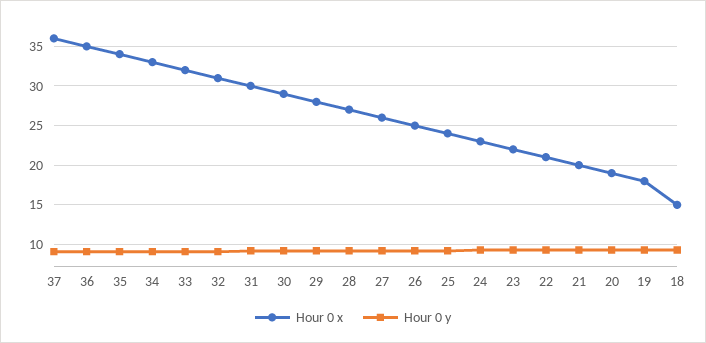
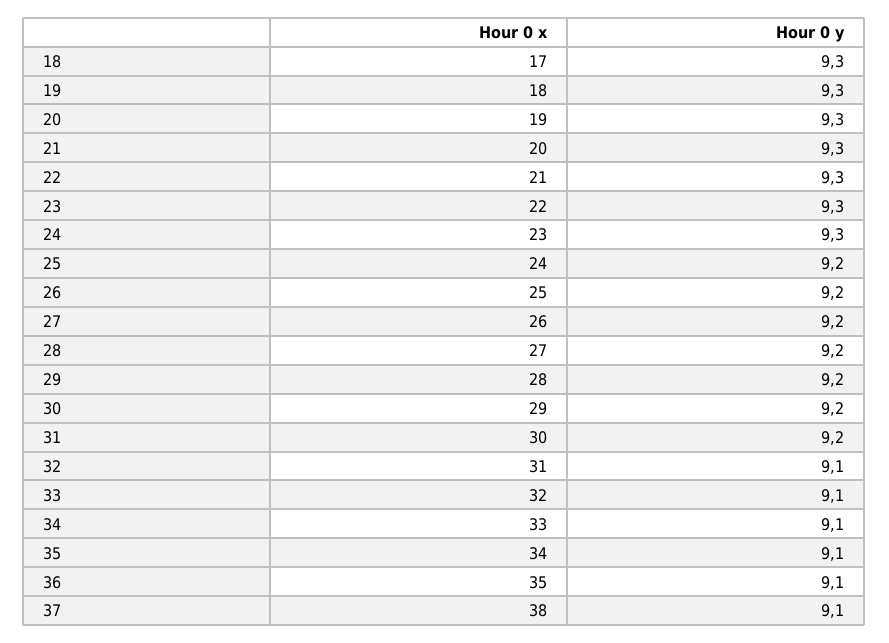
Hour 0 x, 37: 36 -> 38
Hour 0 x, 18: 15 -> 17

